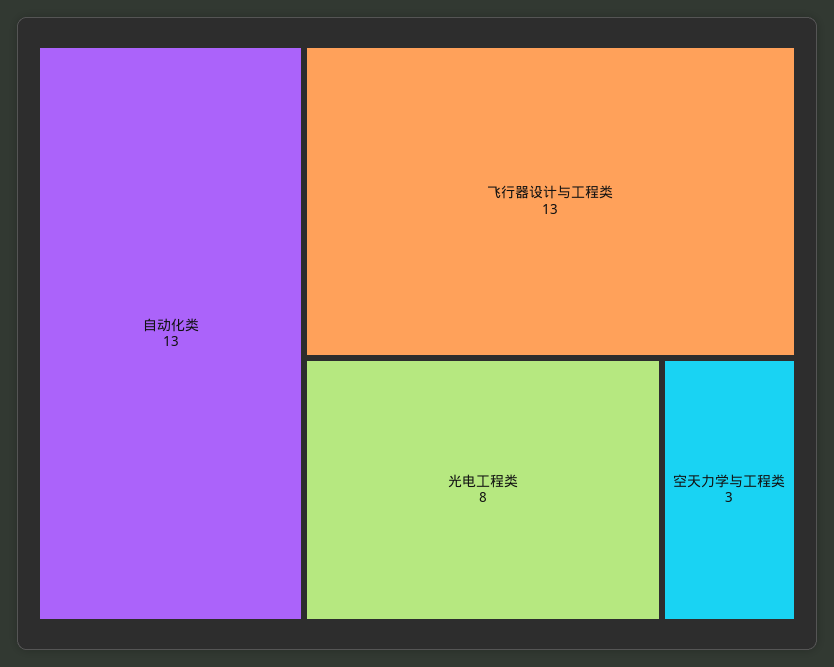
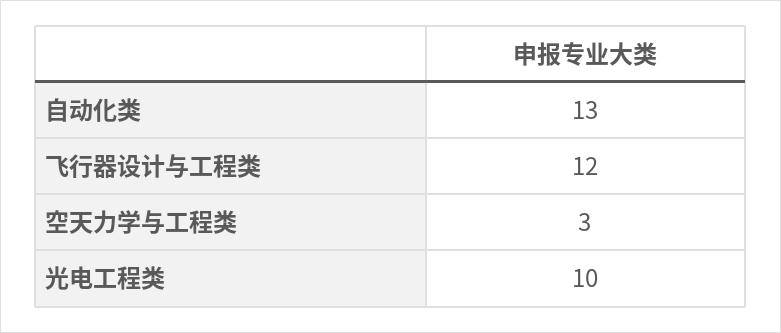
飞行器设计与工程类: 13 -> 12
光电工程类: 8 -> 10

